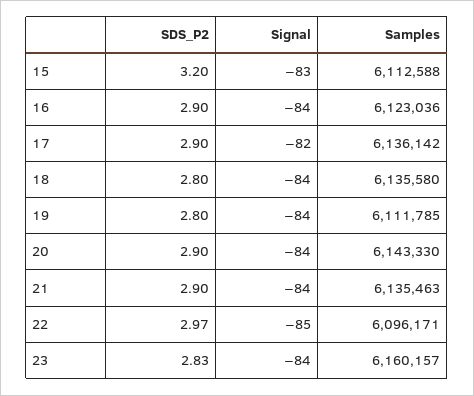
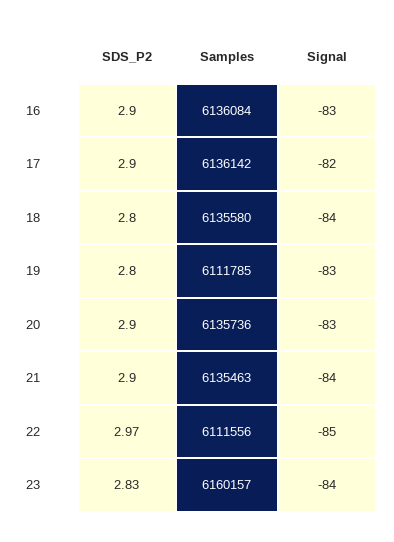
SDS_P2, 15: 3.2 -> none
Signal, 15: -83 -> none
Samples, 15: 6112588 -> none
Signal, 16: -84 -> -83
Samples, 16: 6123036 -> 6136084
Signal, 19: -84 -> -83
Signal, 20: -84 -> -83
Samples, 20: 6143330 -> 6135736
Samples, 22: 6096171 -> 6111556

